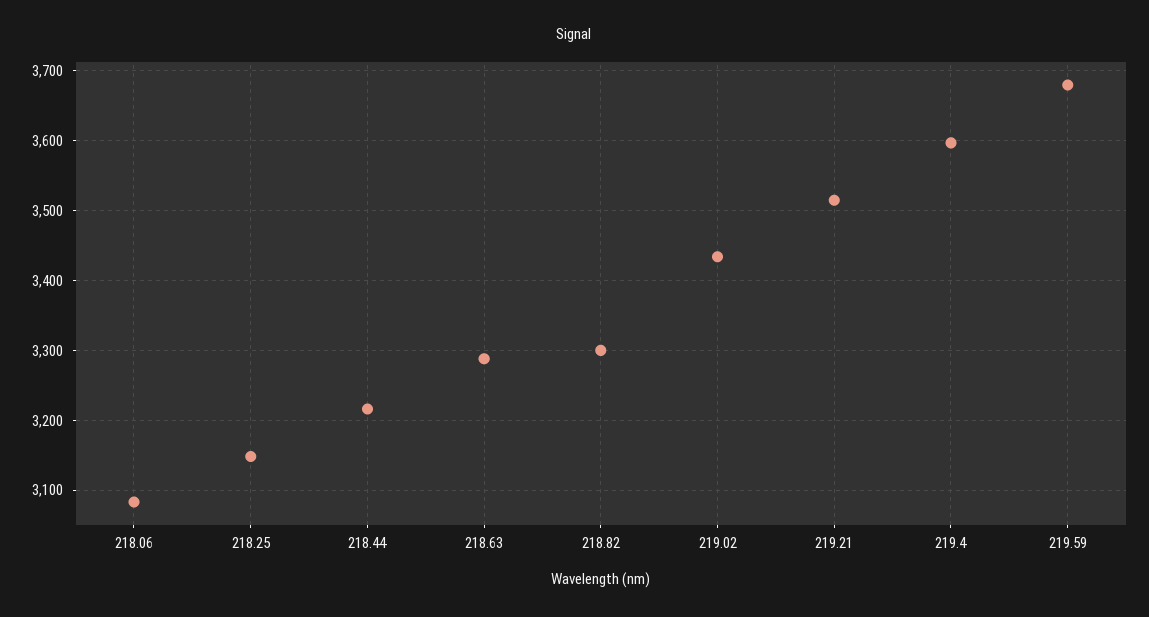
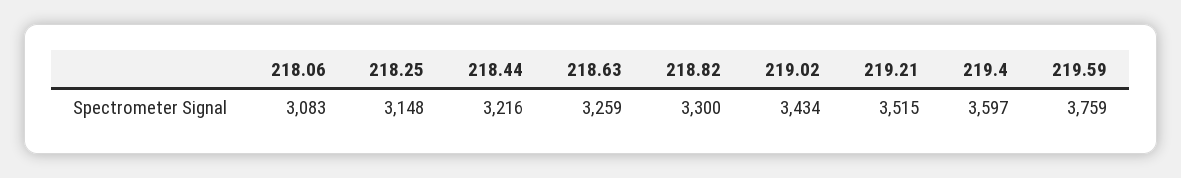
218.63: 3290 -> 3259
219.59: 3680 -> 3759

